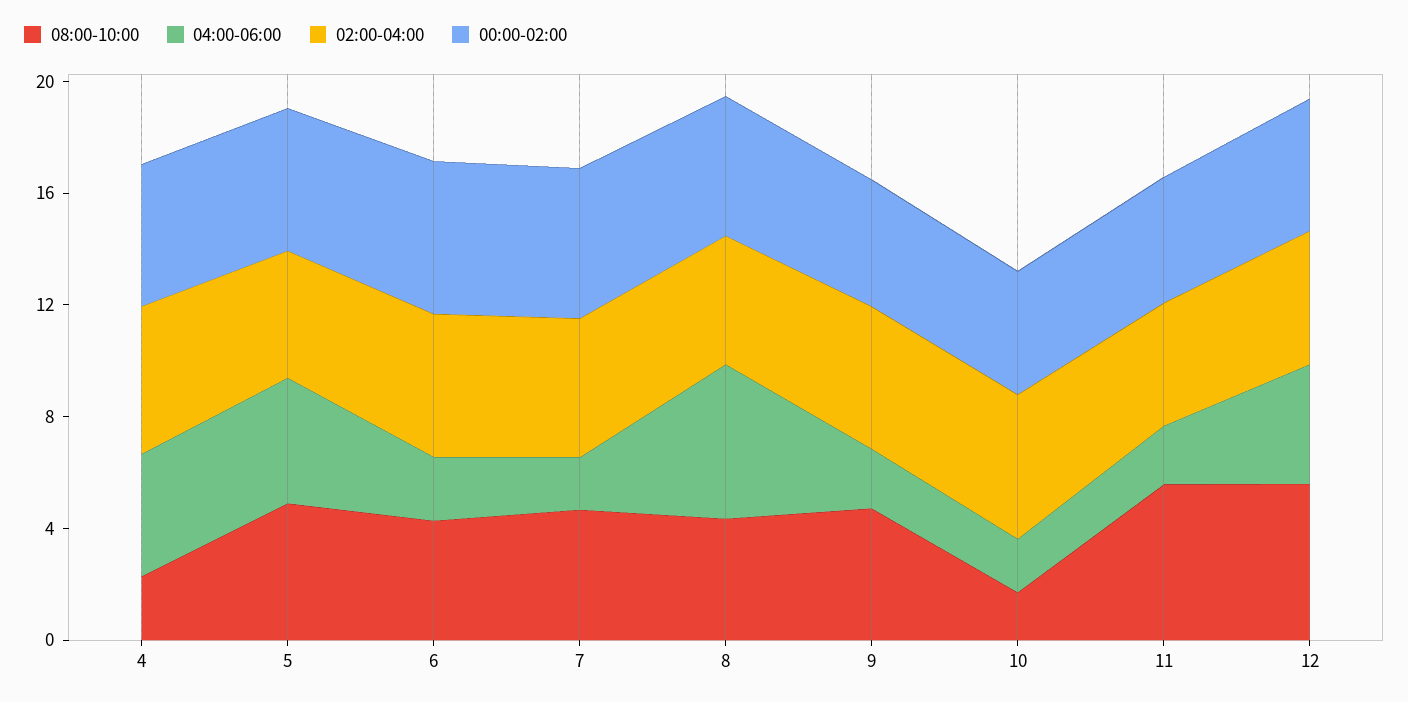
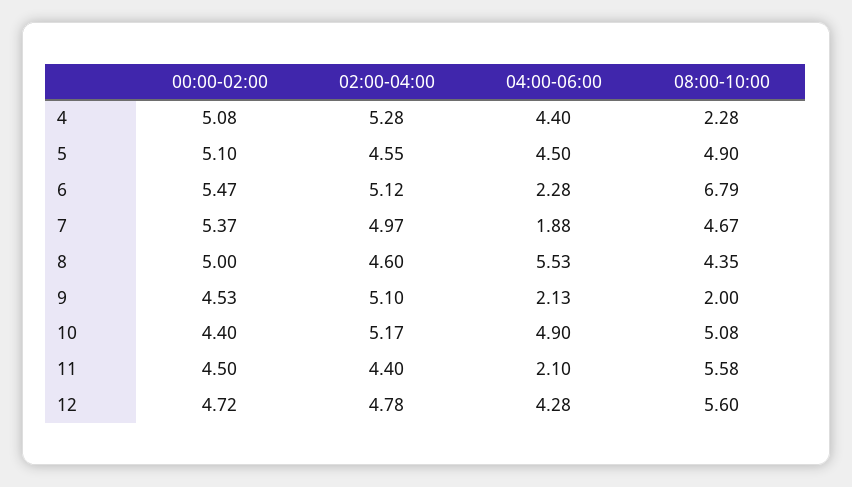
08:00-10:00, 6: 4 -> 6.79
08:00-10:00, 9: 5 -> 2
08:00-10:00, 10: 2 -> 5.08
04:00-06:00, 10: 2 -> 4.9

